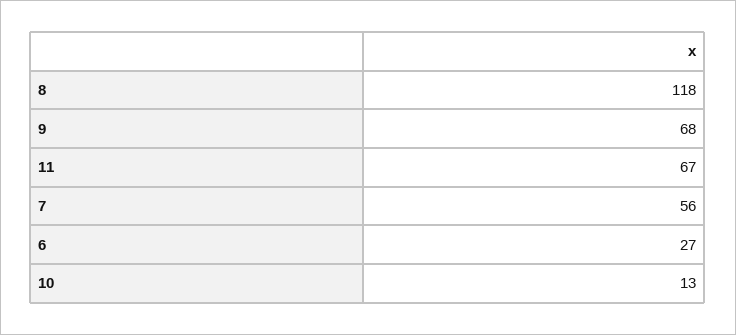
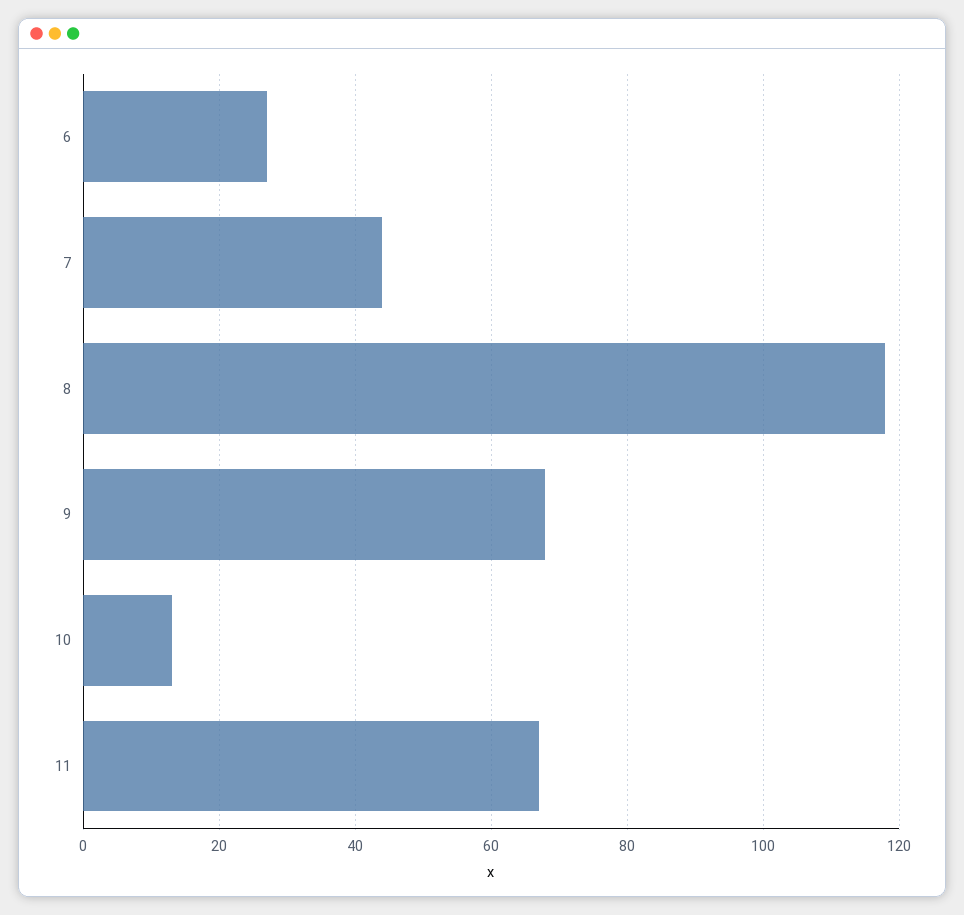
7: 56 -> 45

